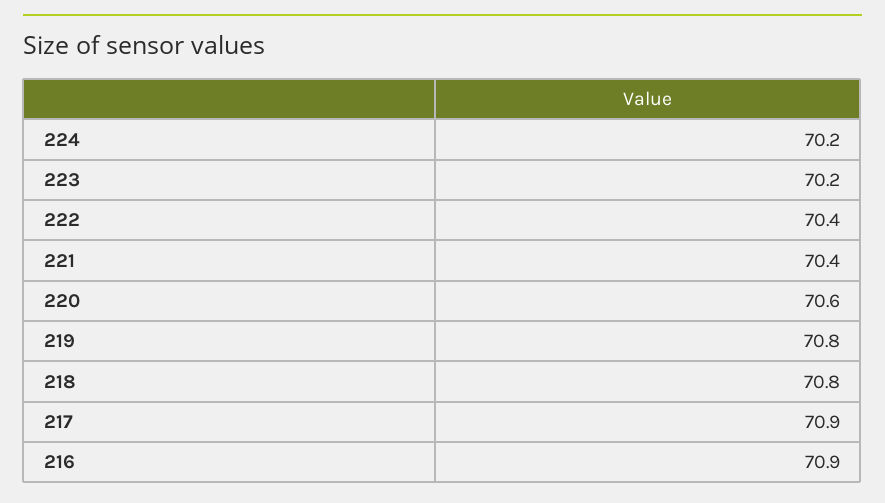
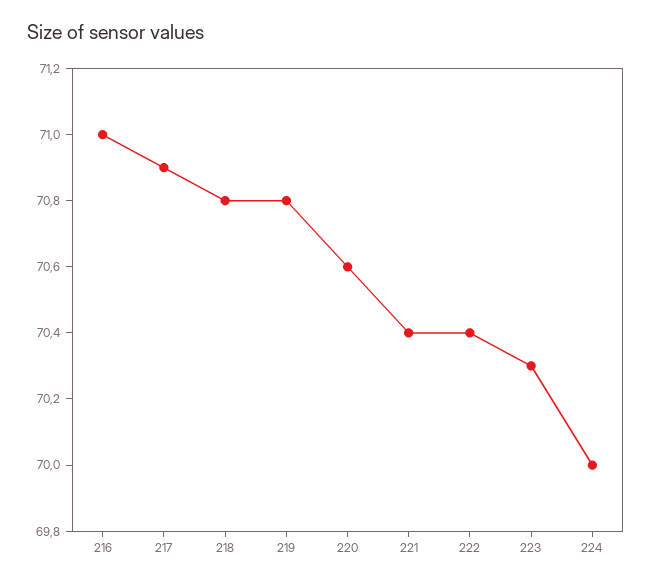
224: 70.2 -> 70
223: 70.2 -> 70.3
216: 70.9 -> 71

